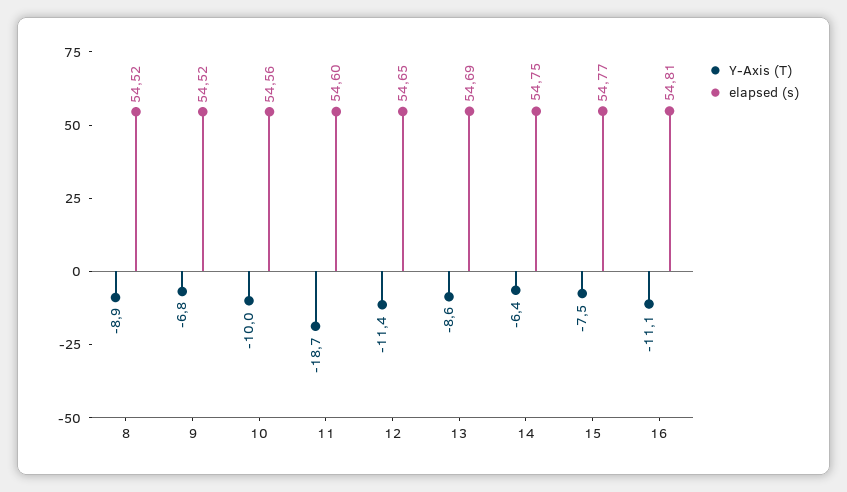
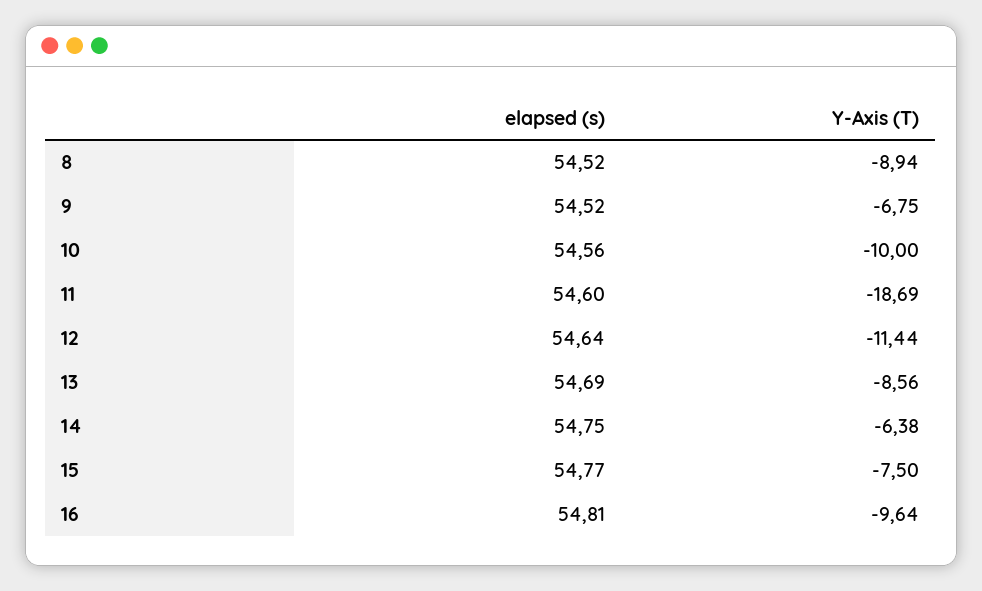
elapsed (s), 12: 54.65 -> 54.64
Y-Axis (T), 16: -11.1 -> -9.64

